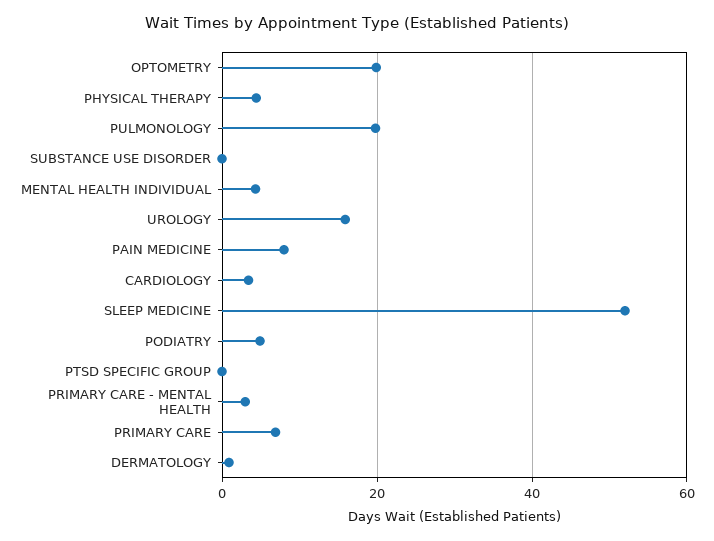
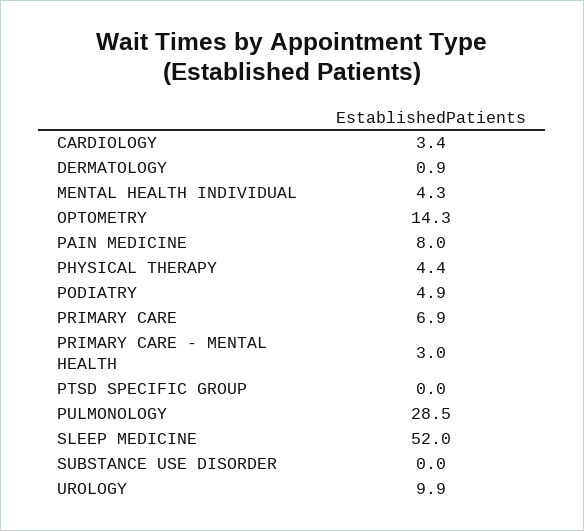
OPTOMETRY: 20 -> 14.3
PULMONOLOGY: 20 -> 28.5
UROLOGY: 16 -> 9.9

